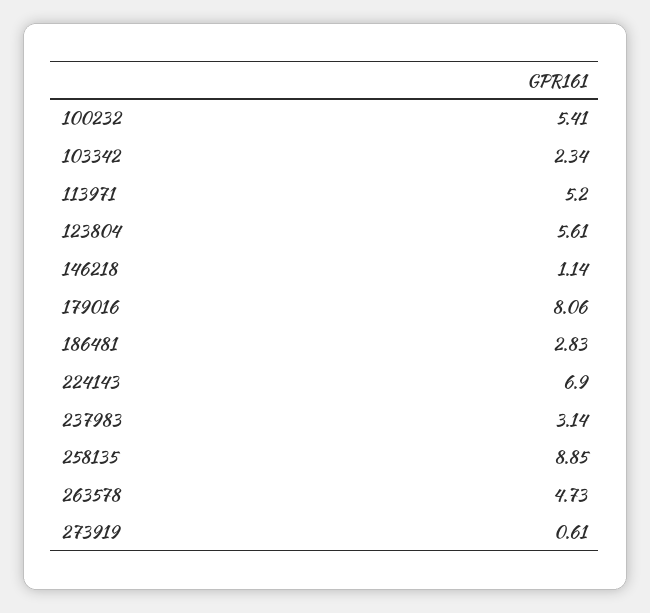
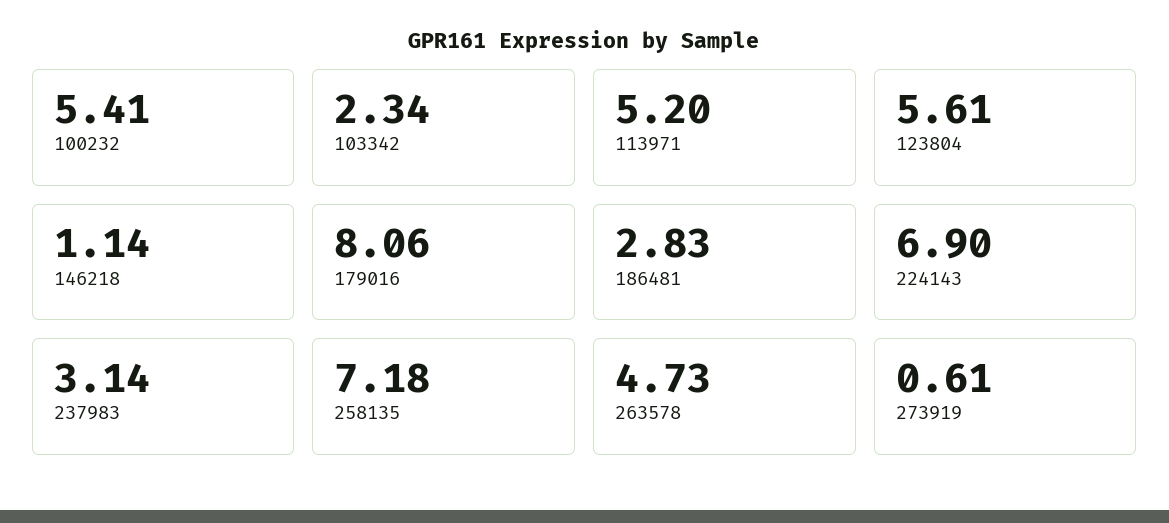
258135: 8.85 -> 7.18

